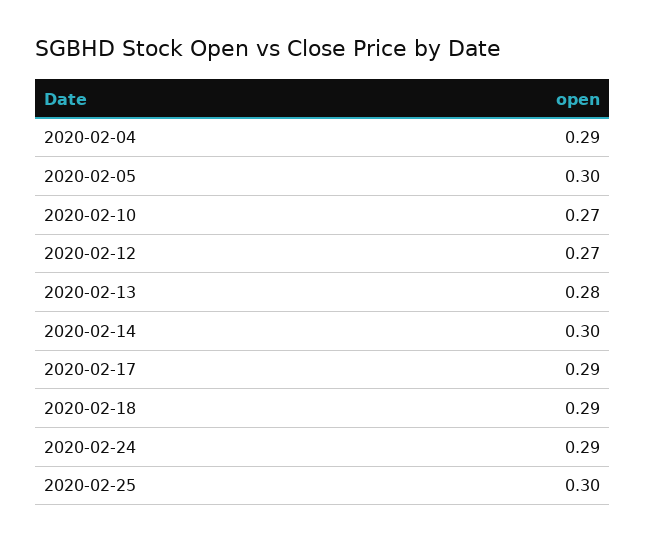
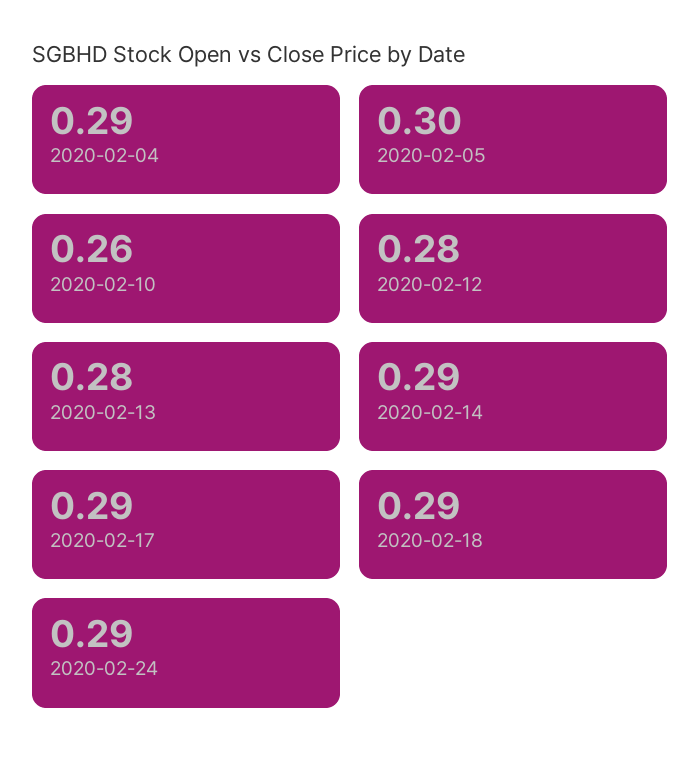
2020-02-10: 0.27 -> 0.26
2020-02-12: 0.27 -> 0.28
2020-02-14: 0.3 -> 0.29
2020-02-25: 0.3 -> none

